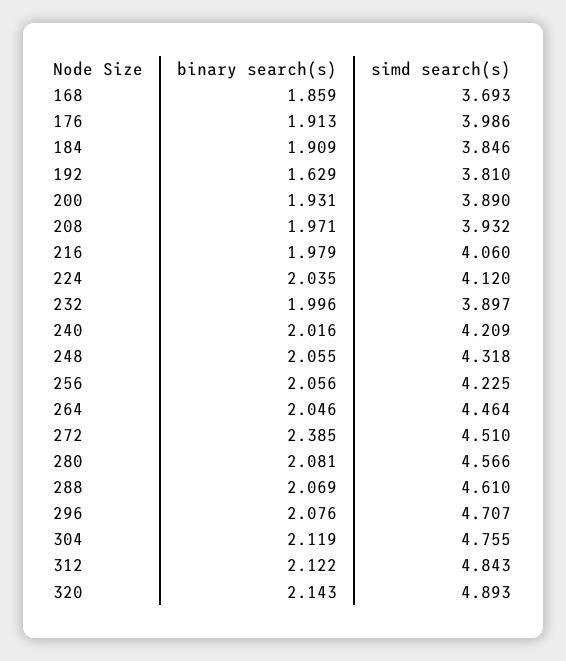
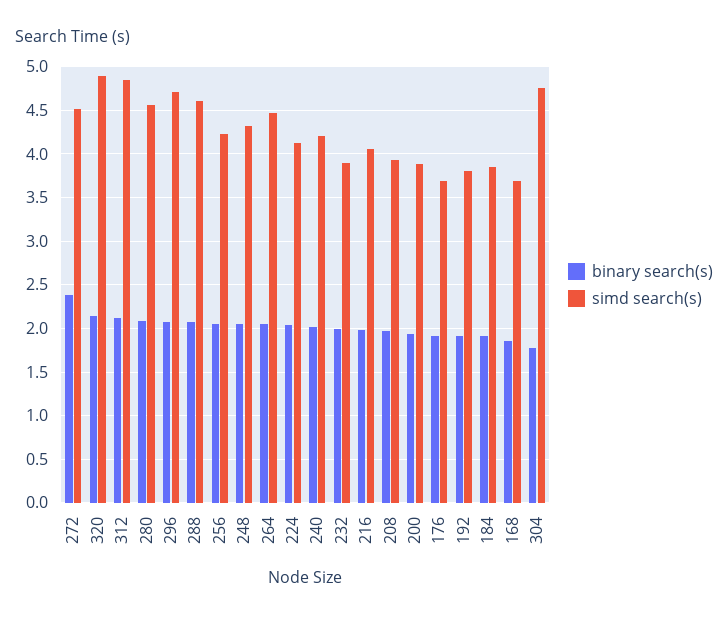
simd search(s), 176: 3.986 -> 3.7
binary search(s), 192: 1.629 -> 1.9
binary search(s), 304: 2.119 -> 1.8

